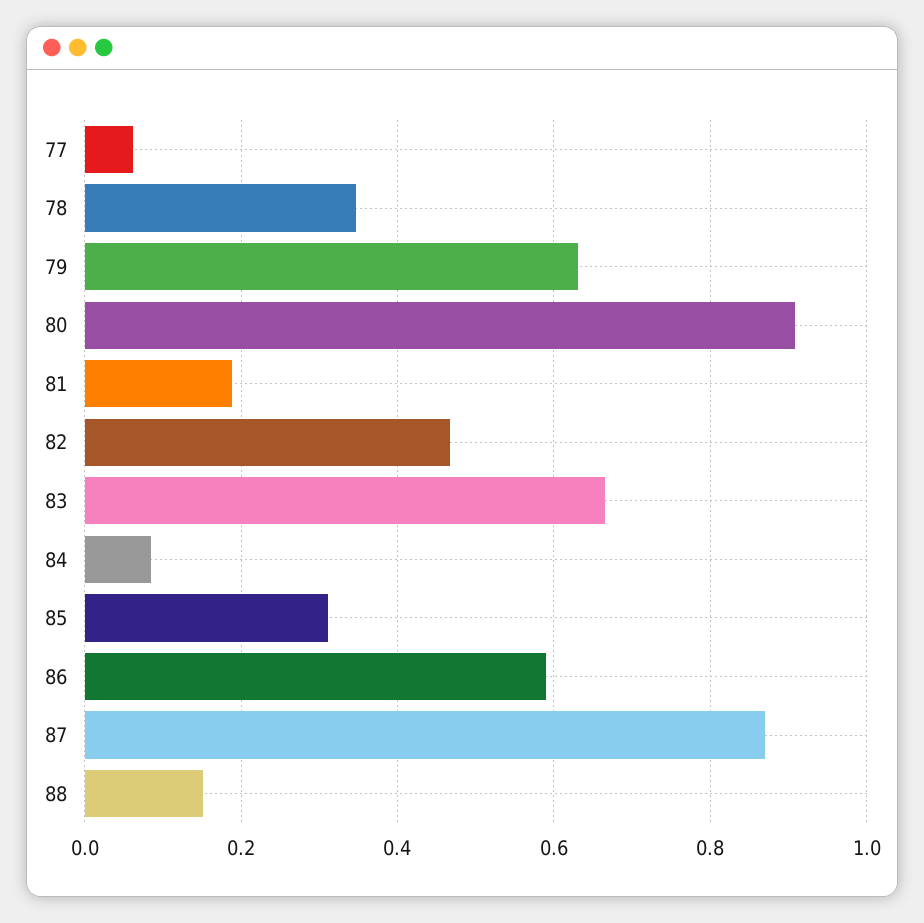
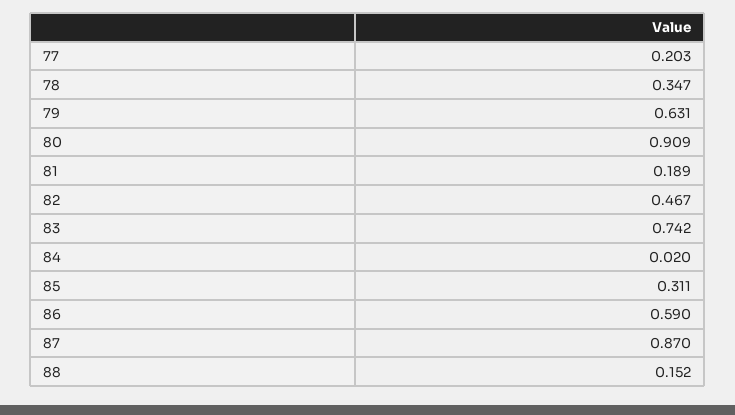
77: 0.06 -> 0.203
83: 0.66 -> 0.742
84: 0.08 -> 0.02

